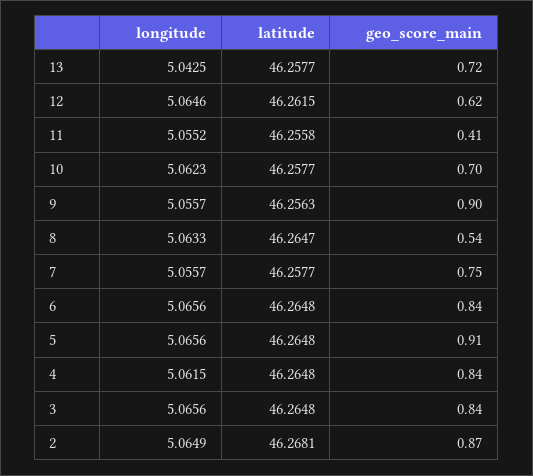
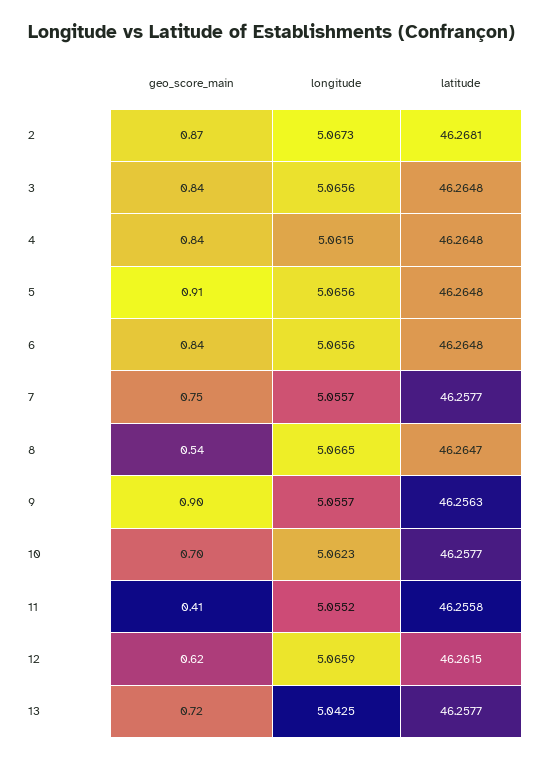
longitude, 12: 5.0646 -> 5.0659
longitude, 8: 5.0633 -> 5.0665
longitude, 2: 5.0649 -> 5.0673

